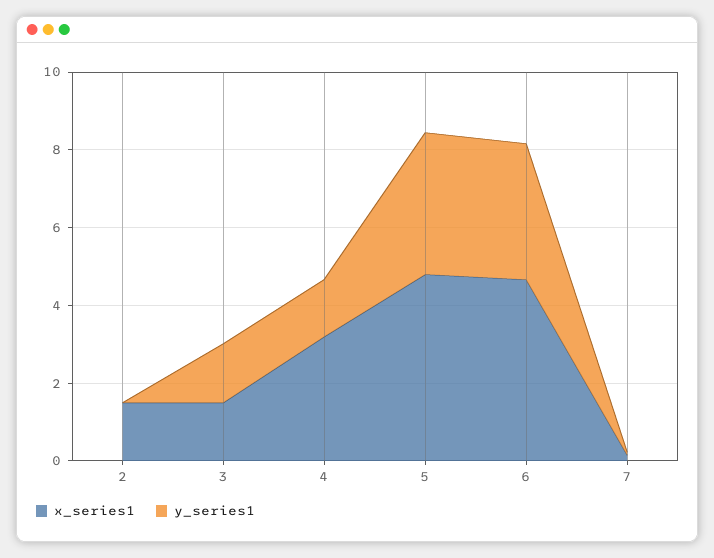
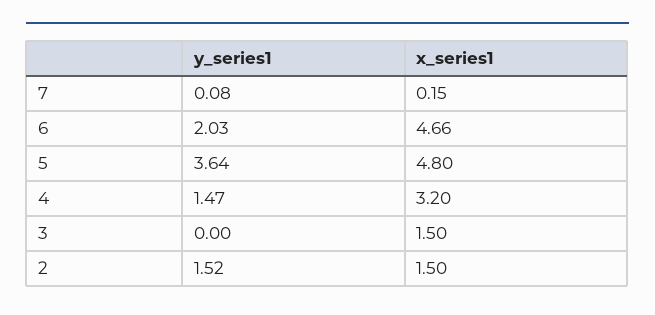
y_series1, 2: 0 -> 1.52
y_series1, 3: 1.5 -> 0
y_series1, 6: 3.5 -> 2.03

